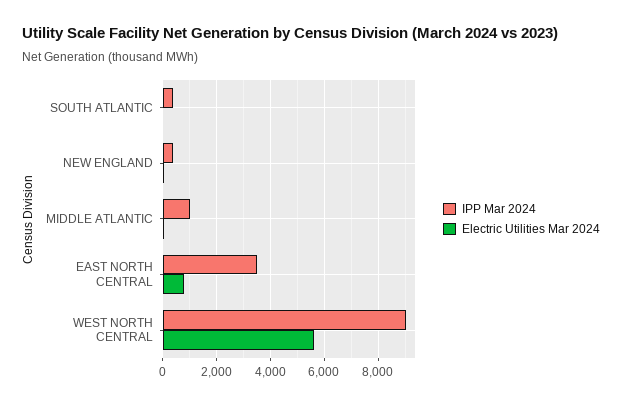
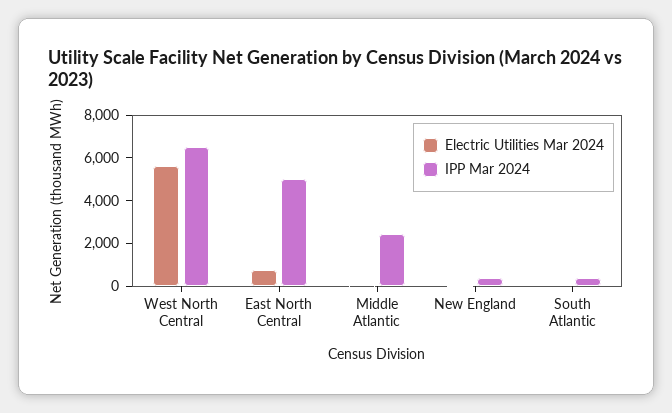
IPP Mar 2024, MIDDLE ATLANTIC: 1000 -> 2500
IPP Mar 2024, EAST NORTH CENTRAL: 3500 -> 5000
IPP Mar 2024, WEST NORTH CENTRAL: 9000 -> 6500

